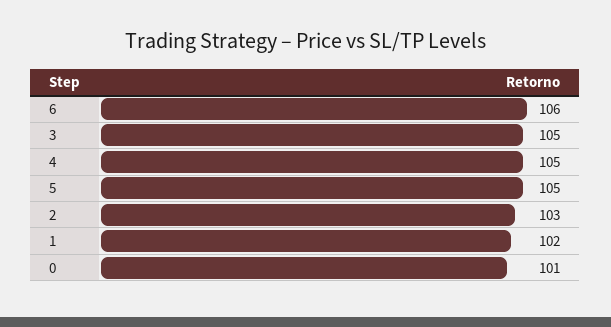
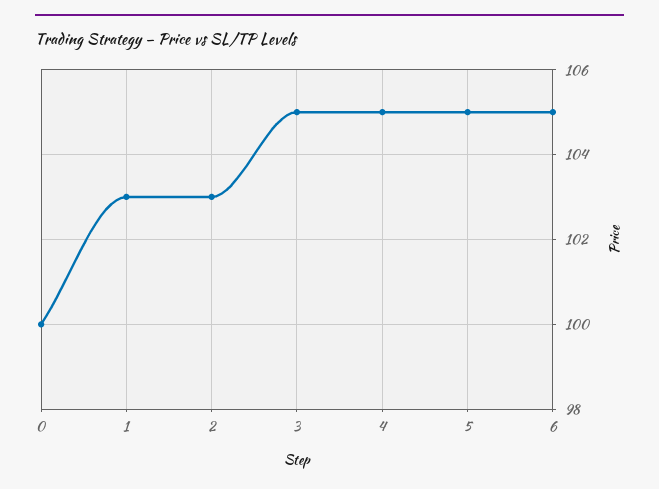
6: 106 -> 105
1: 102 -> 103
0: 101 -> 100

